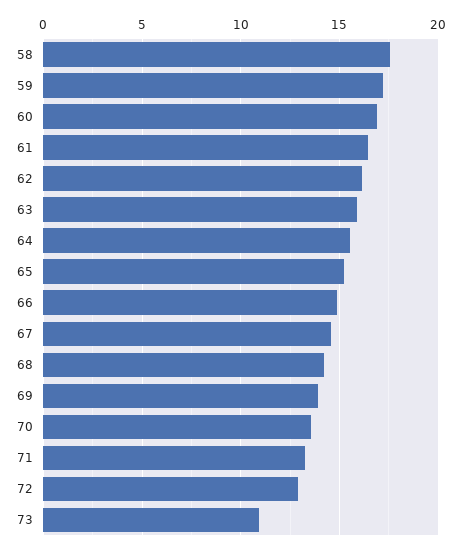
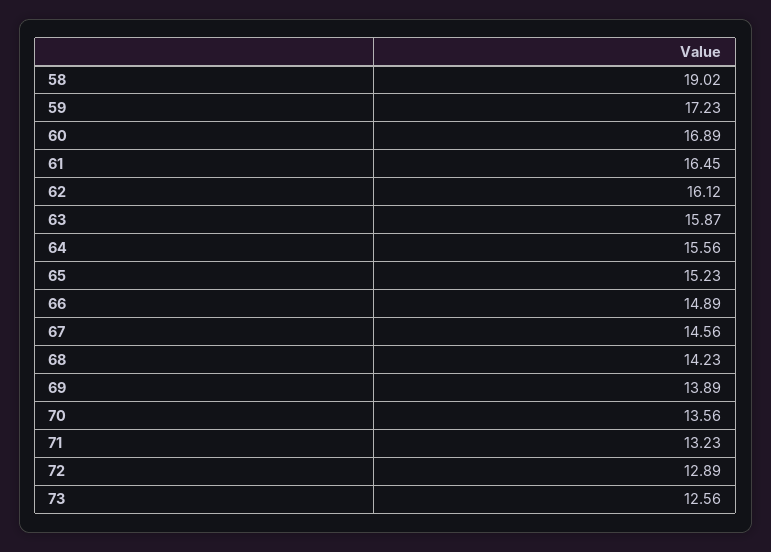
58: 17.5 -> 19.02
73: 11 -> 12.56

